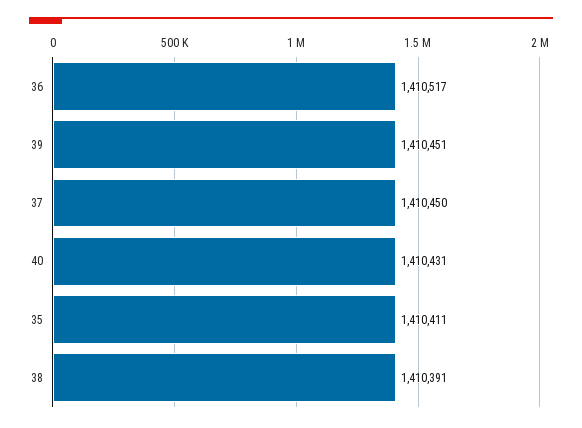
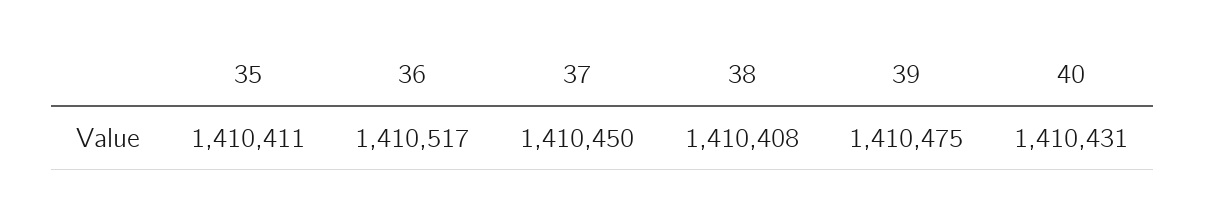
39: 1410451 -> 1410475
38: 1410391 -> 1410408

